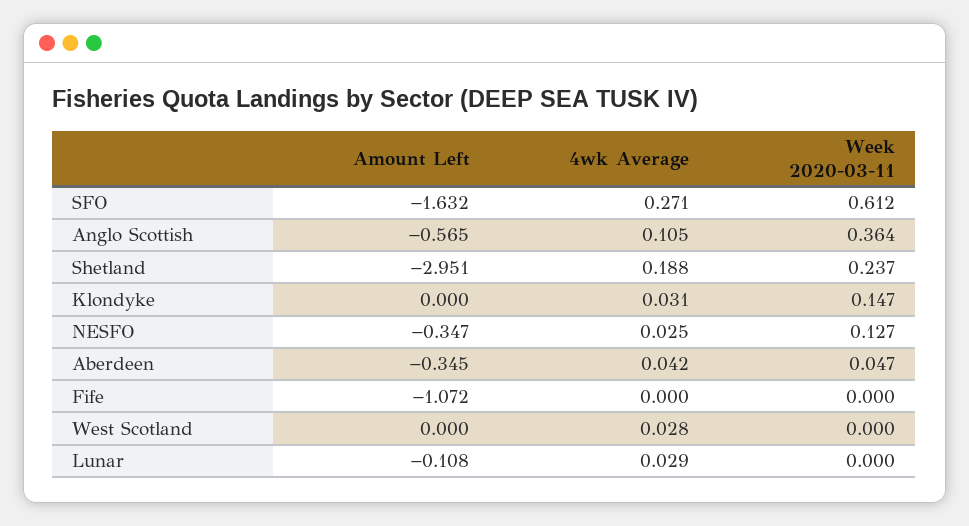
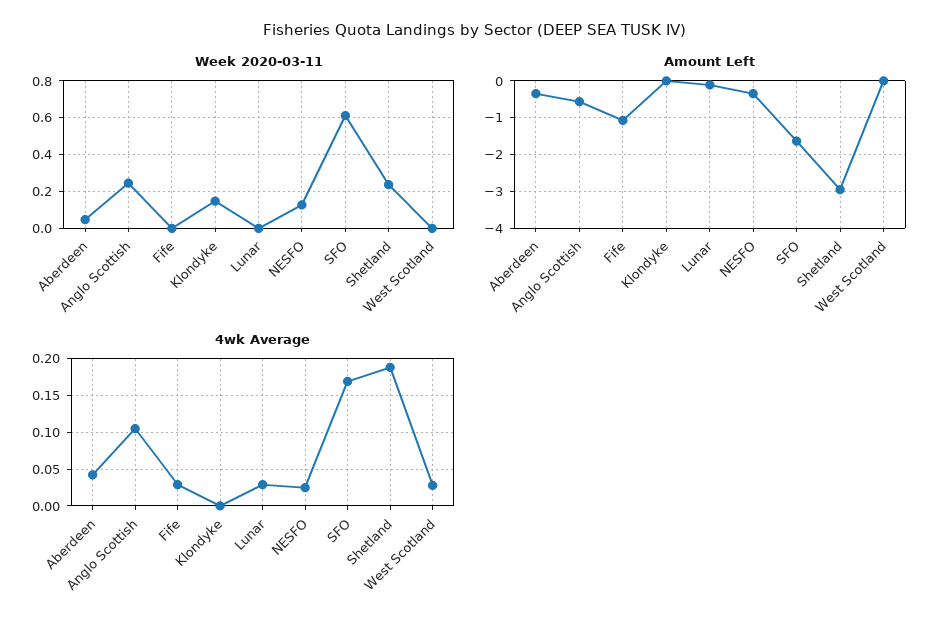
4wk Average, SFO: 0.271 -> 0.17
Week 2020-03-11, Anglo Scottish: 0.364 -> 0.25
4wk Average, Klondyke: 0.031 -> 0
4wk Average, Fife: 0 -> 0.03

